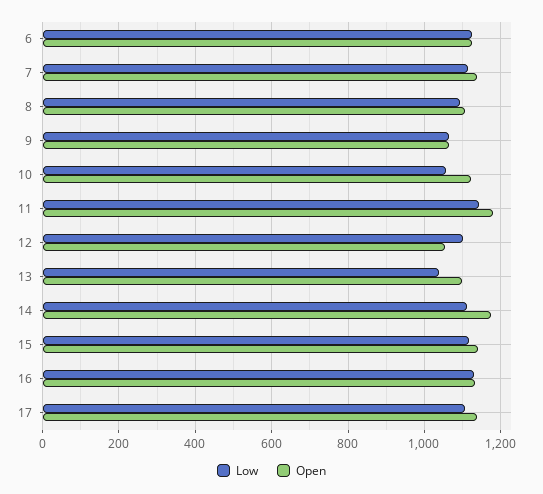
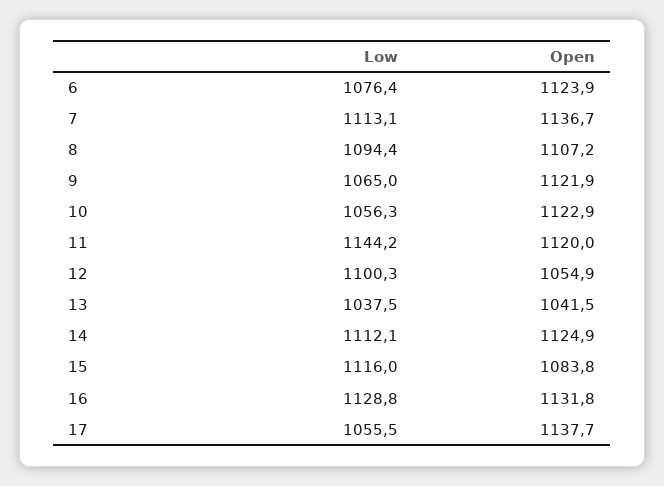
Low, 6: 1120 -> 1076.4
Open, 9: 1060 -> 1121.9
Open, 11: 1180 -> 1120
Open, 13: 1100 -> 1041.5
Open, 14: 1180 -> 1124.9
Open, 15: 1140 -> 1083.8
Low, 17: 1100 -> 1055.5

